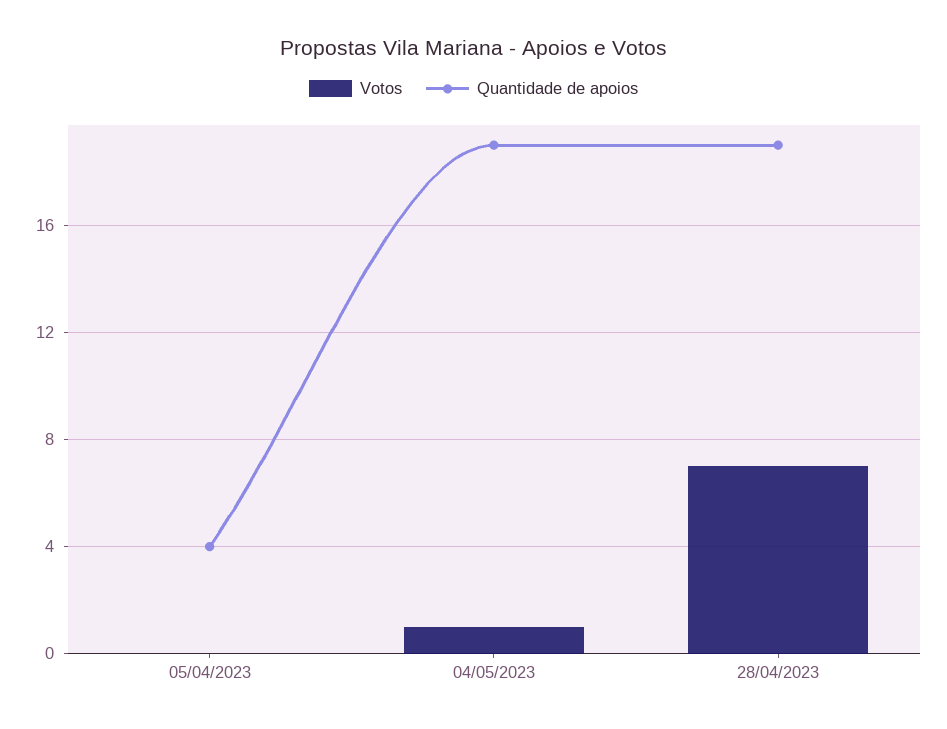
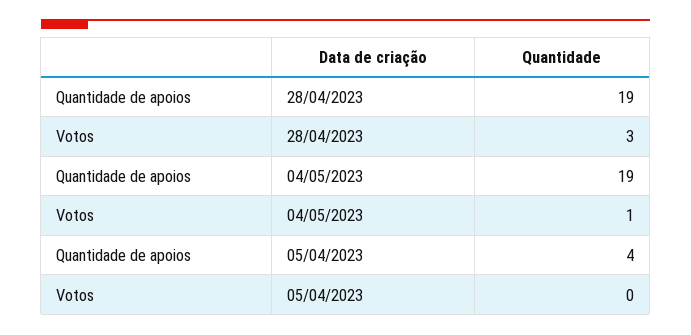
Votos, 28/04/2023: 7 -> 3

